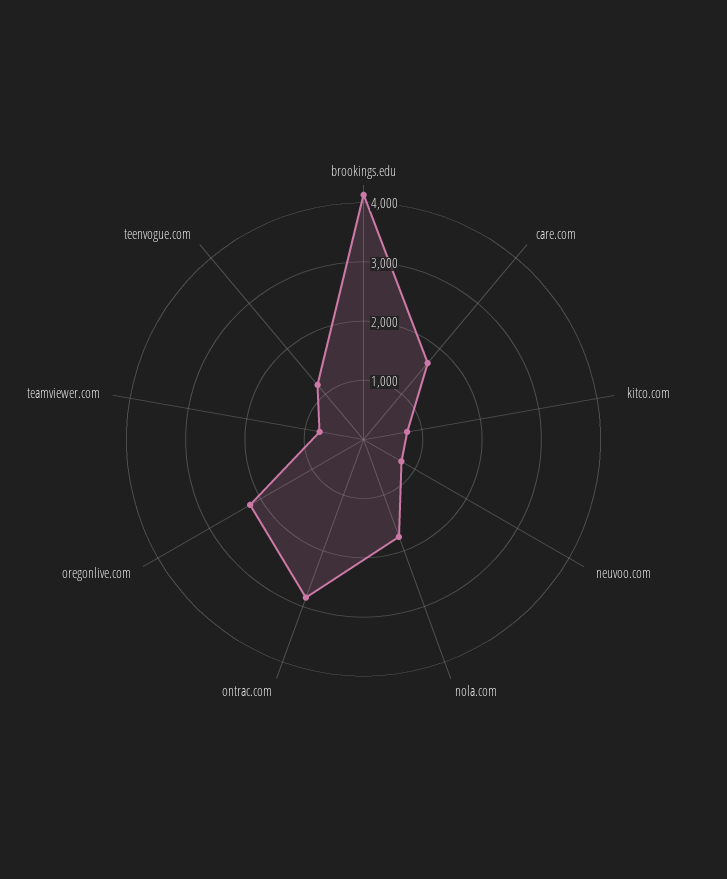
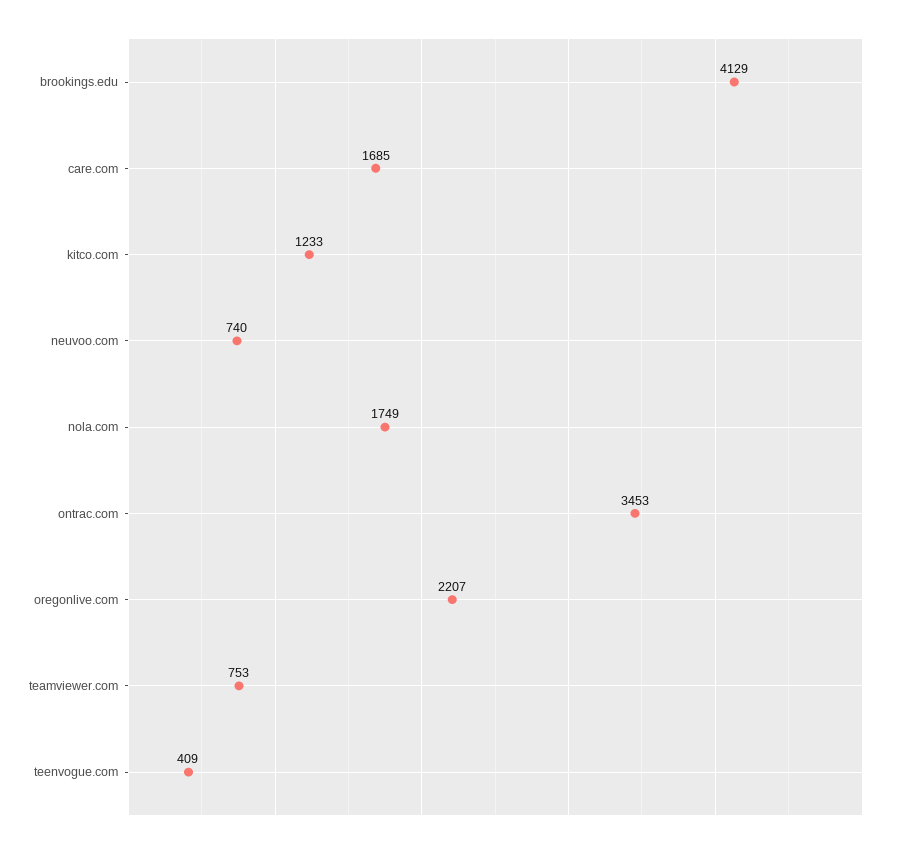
kitco.com: 800 -> 1233
ontrac.com: 2800 -> 3453
teenvogue.com: 1200 -> 409

